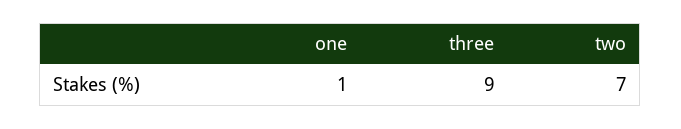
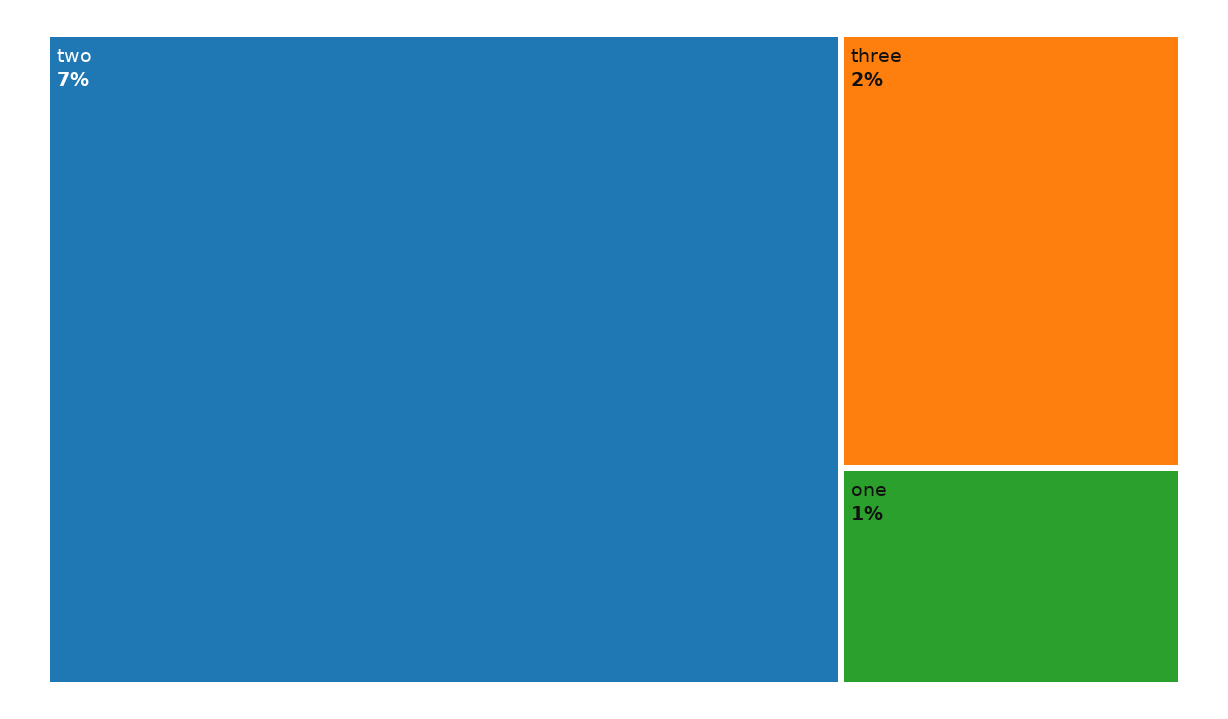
three: 9 -> 2

